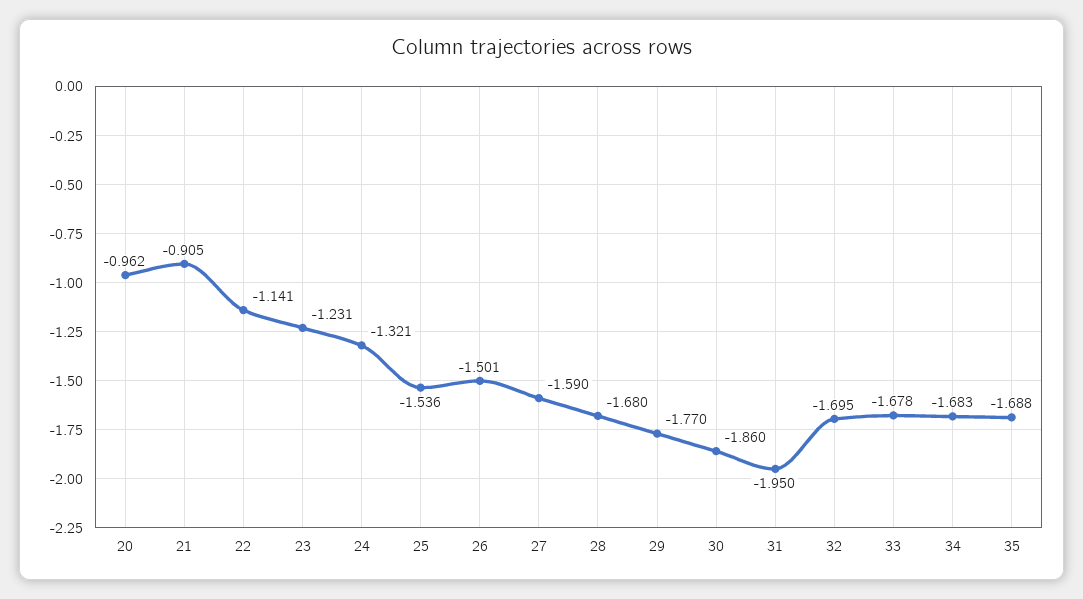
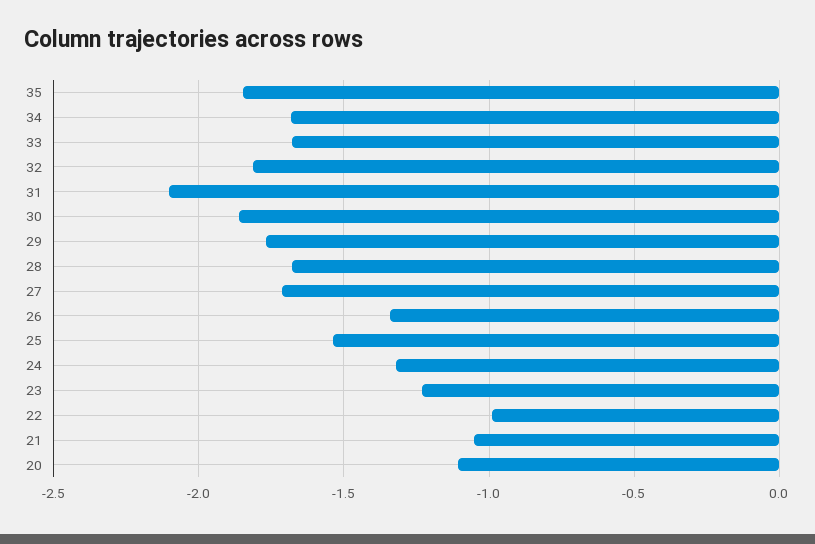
20: -0.962 -> -1.1
21: -0.905 -> -1.05
22: -1.141 -> -1
26: -1.501 -> -1.35
27: -1.59 -> -1.7
31: -1.95 -> -2.1
32: -1.695 -> -1.8
35: -1.688 -> -1.85

